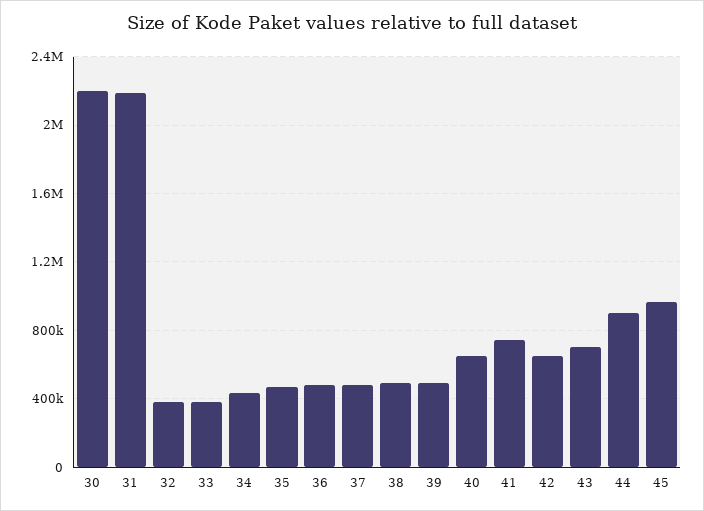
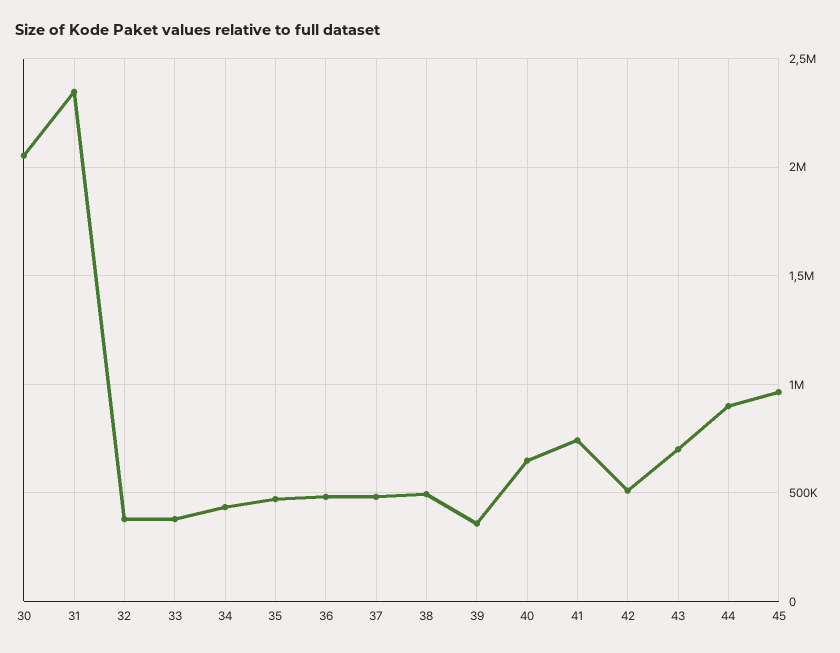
30: 2200000 -> 2050000
31: 2200000 -> 2350000
39: 500000 -> 350000
42: 650000 -> 500000

